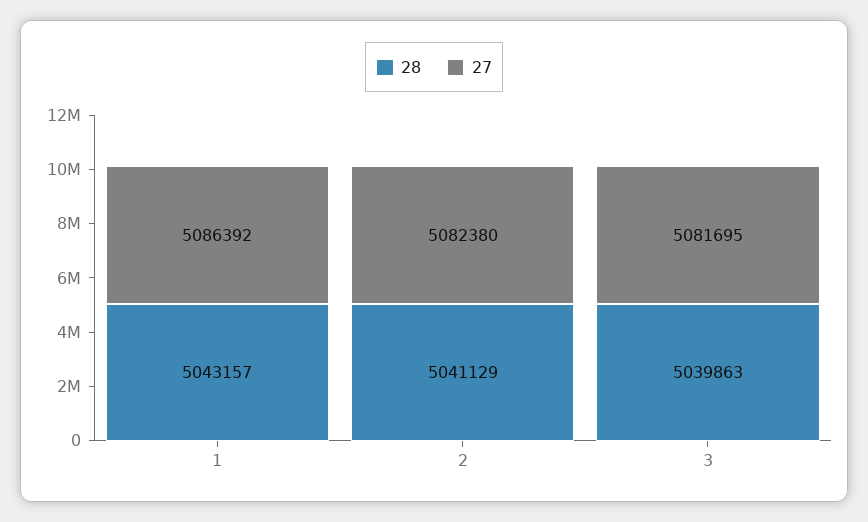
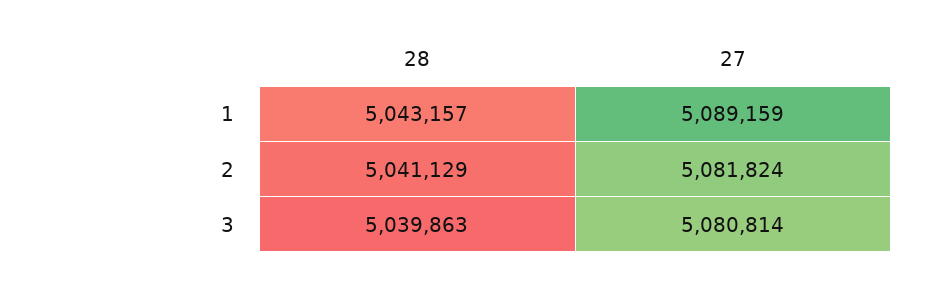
27, 1: 5086392 -> 5089159
27, 2: 5082380 -> 5081824
27, 3: 5081695 -> 5080814

